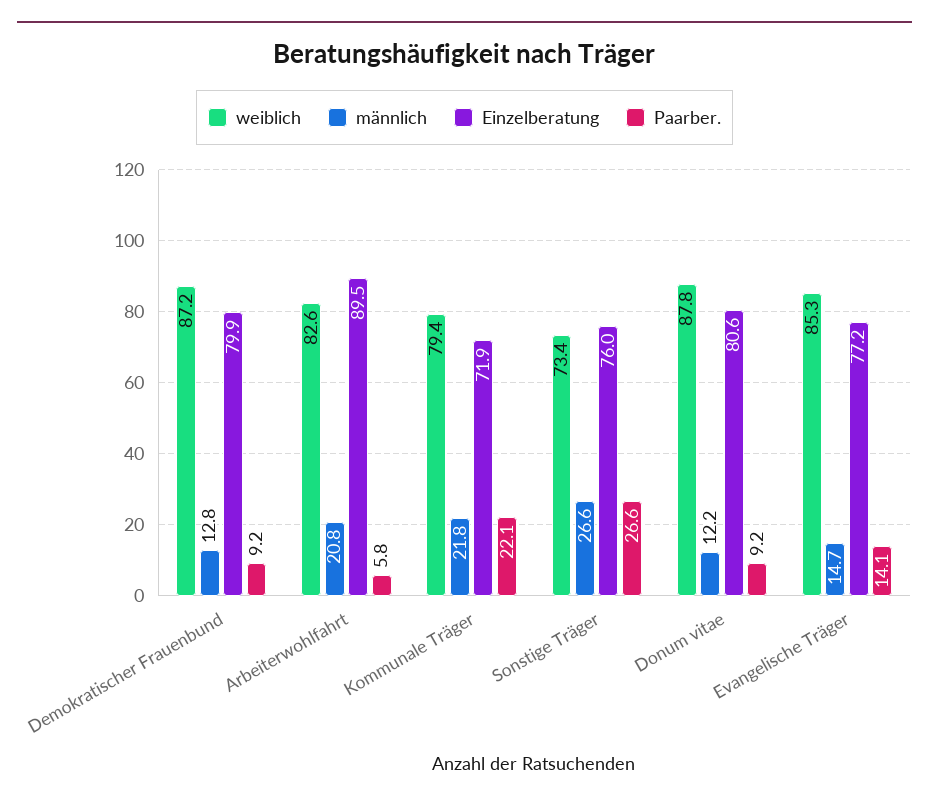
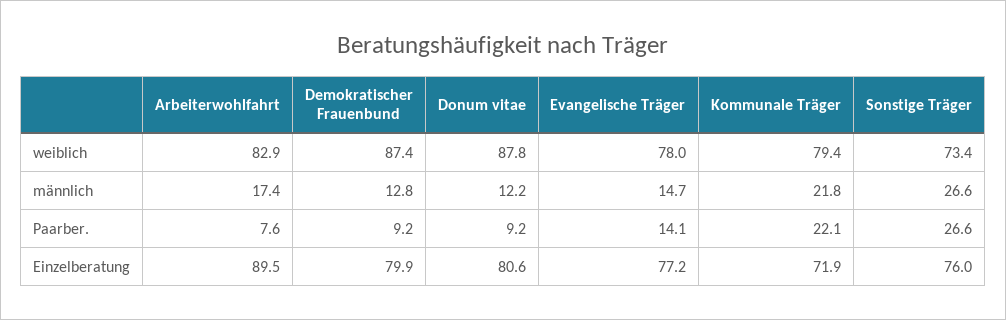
weiblich, Demokratischer Frauenbund: 87.2 -> 87.4
weiblich, Arbeiterwohlfahrt: 82.6 -> 82.9
männlich, Arbeiterwohlfahrt: 20.8 -> 17.4
Paarber., Arbeiterwohlfahrt: 5.8 -> 7.6
weiblich, Evangelische Träger: 85.3 -> 78

